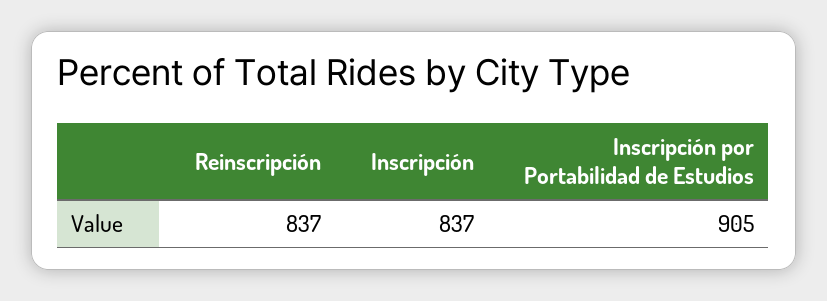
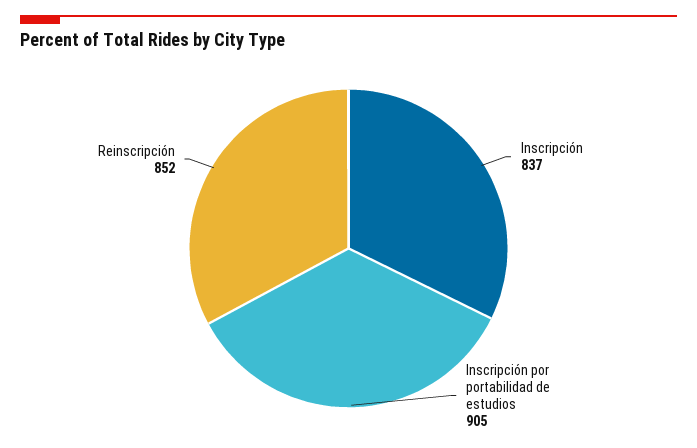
Reinscripción: 837 -> 852

